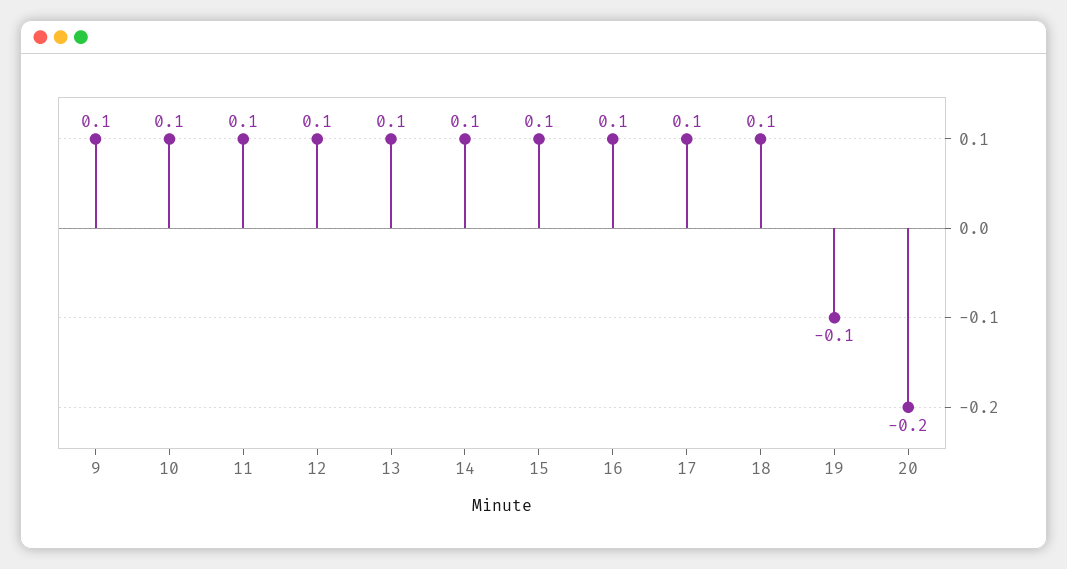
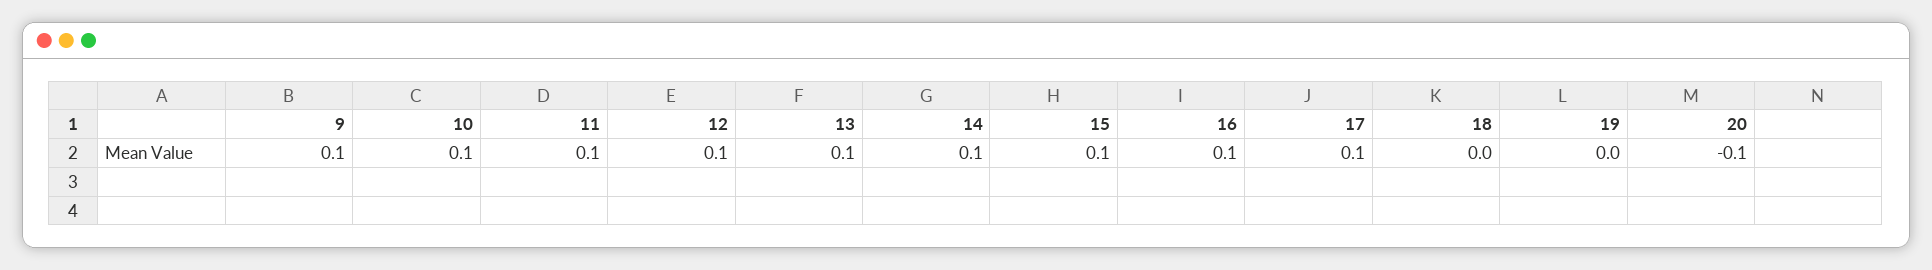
18: 0.1 -> 0
19: -0.1 -> 0
20: -0.2 -> -0.1

